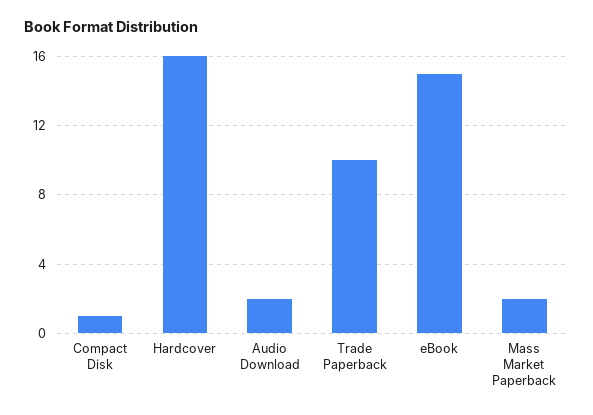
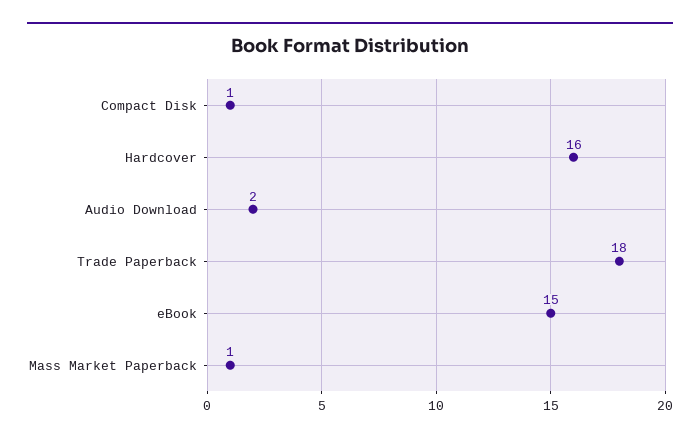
Trade Paperback: 10 -> 18
Mass Market Paperback: 2 -> 1

